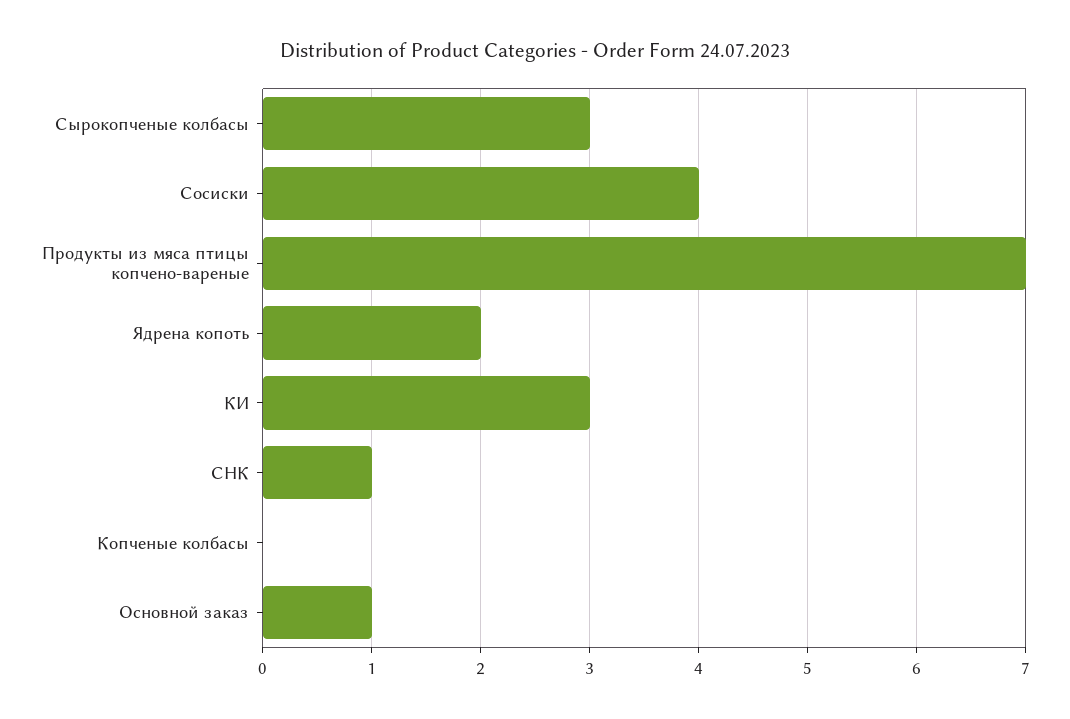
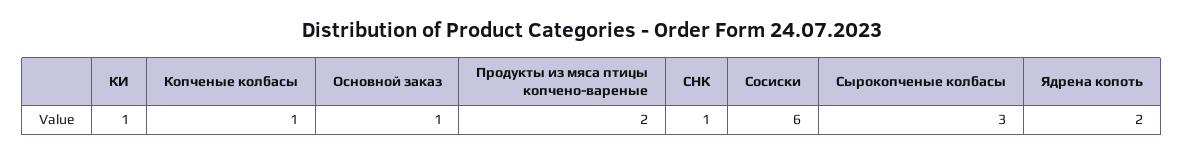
Сосиски: 4 -> 6
Продукты из мяса птицы копчено-вареные: 7 -> 2
КИ: 3 -> 1
Копченые колбасы: 0 -> 1

